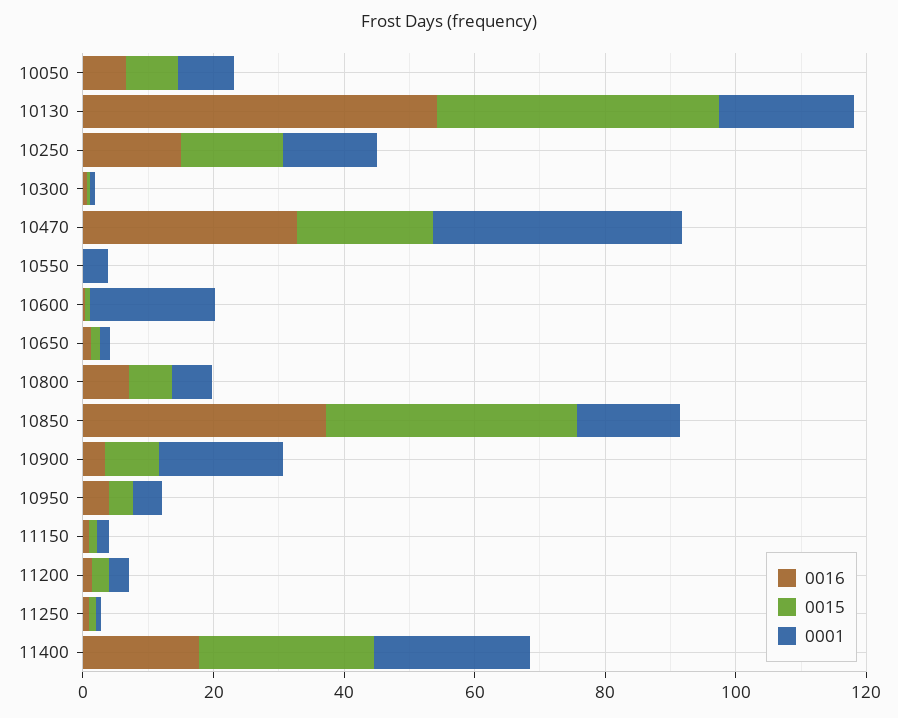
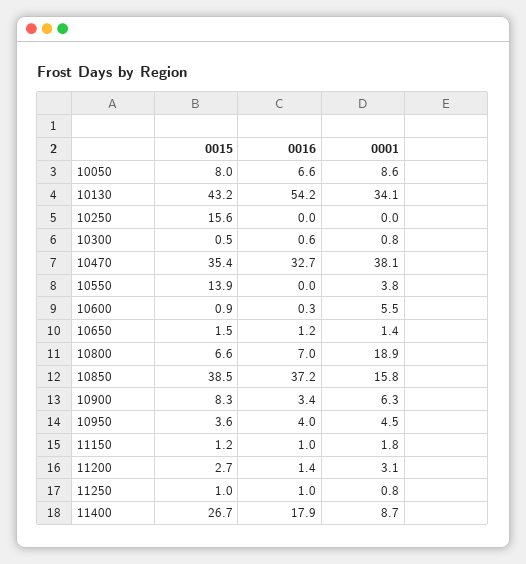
0001, 10130: 20 -> 34.1
0016, 10250: 15 -> 0
0001, 10250: 15 -> 0
0015, 10470: 20 -> 35.4
0015, 10550: 0 -> 13.9
0001, 10600: 20 -> 5.5
0001, 10800: 5 -> 18.9
0001, 10900: 20 -> 6.3
0001, 11400: 25 -> 8.7

